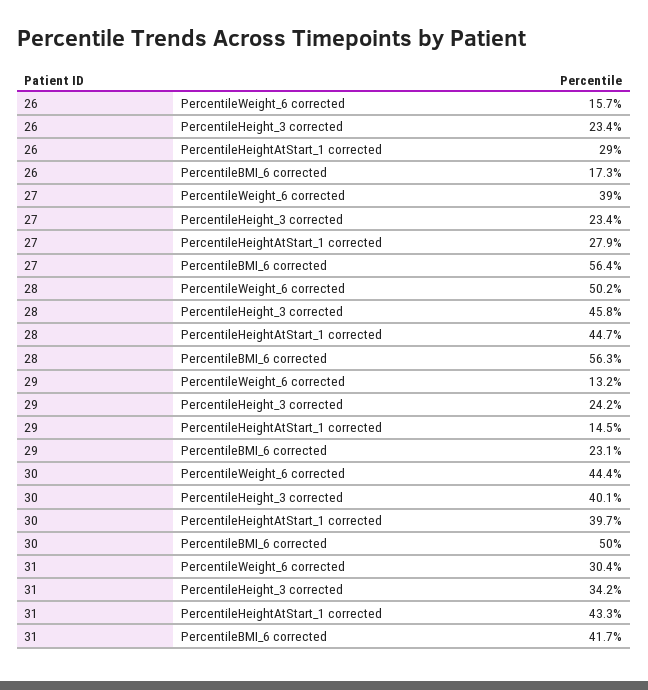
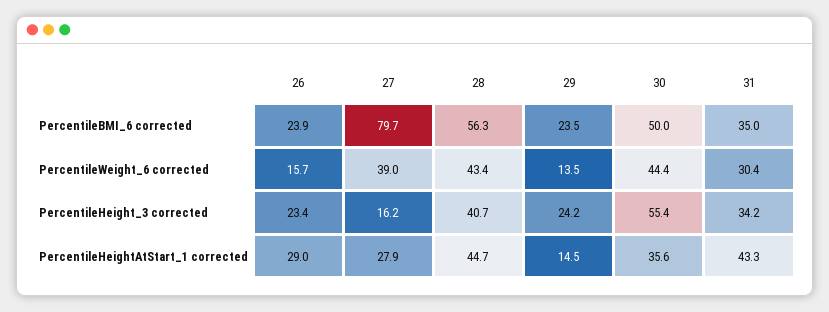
26, PercentileBMI_6 corrected: 17.3 -> 23.9
27, PercentileHeight_3 corrected: 23.4 -> 16.2
27, PercentileBMI_6 corrected: 56.4 -> 79.7
28, PercentileWeight_6 corrected: 50.2 -> 43.4
28, PercentileHeight_3 corrected: 45.8 -> 40.7
29, PercentileWeight_6 corrected: 13.2 -> 13.5
29, PercentileBMI_6 corrected: 23.1 -> 23.5
30, PercentileHeight_3 corrected: 40.1 -> 55.4
30, PercentileHeightAtStart_1 corrected: 39.7 -> 35.6
31, PercentileBMI_6 corrected: 41.7 -> 35

